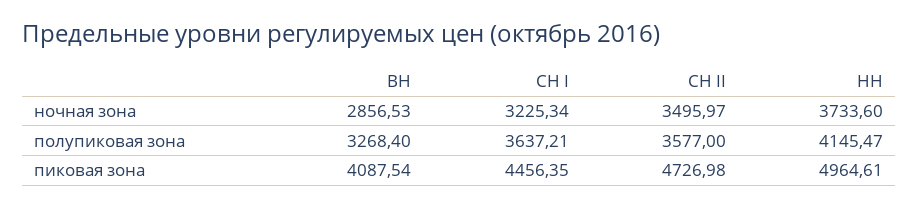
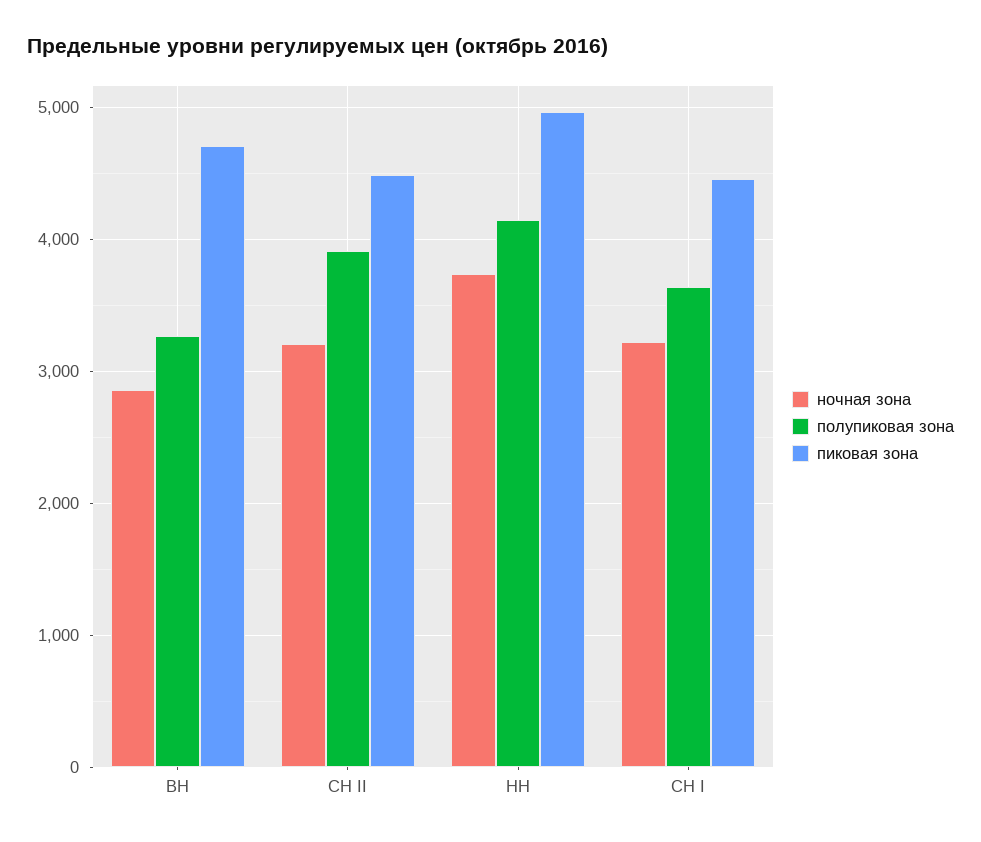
ночная зона, СН II: 3495.97 -> 3200
полупиковая зона, СН II: 3577 -> 3900
пиковая зона, ВН: 4087.54 -> 4700
пиковая зона, СН II: 4726.98 -> 4500

